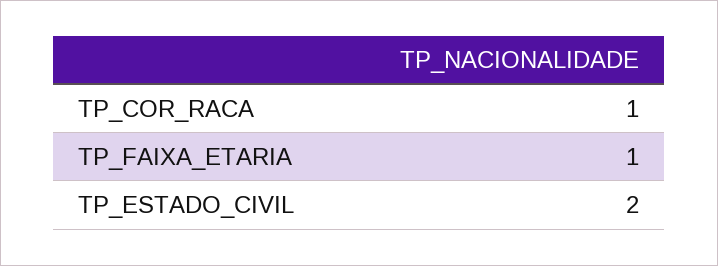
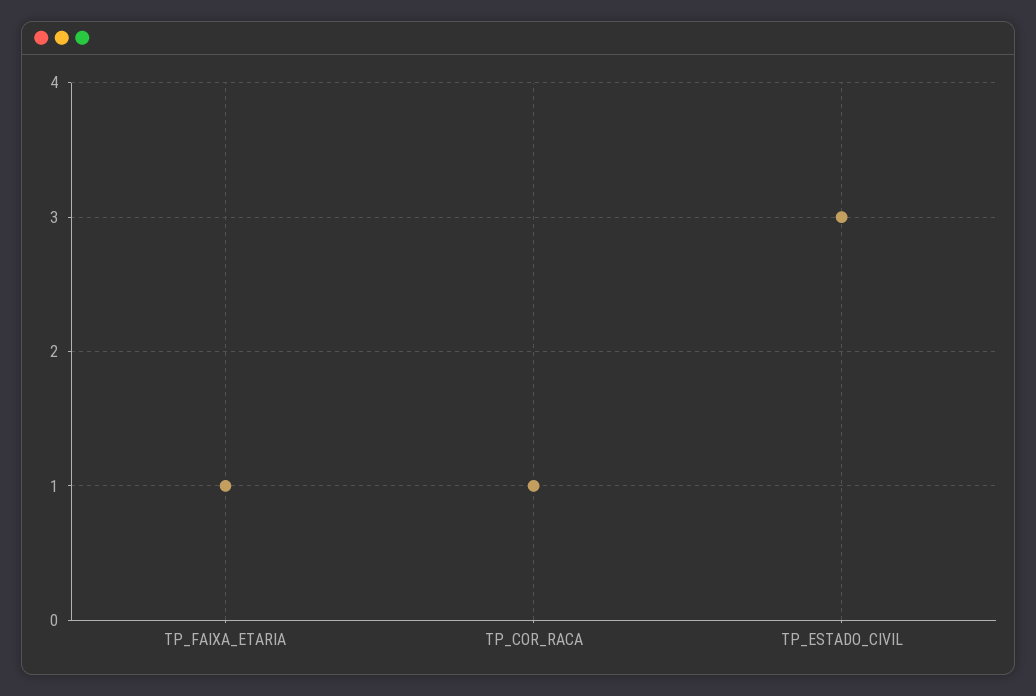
TP_ESTADO_CIVIL: 2 -> 3

